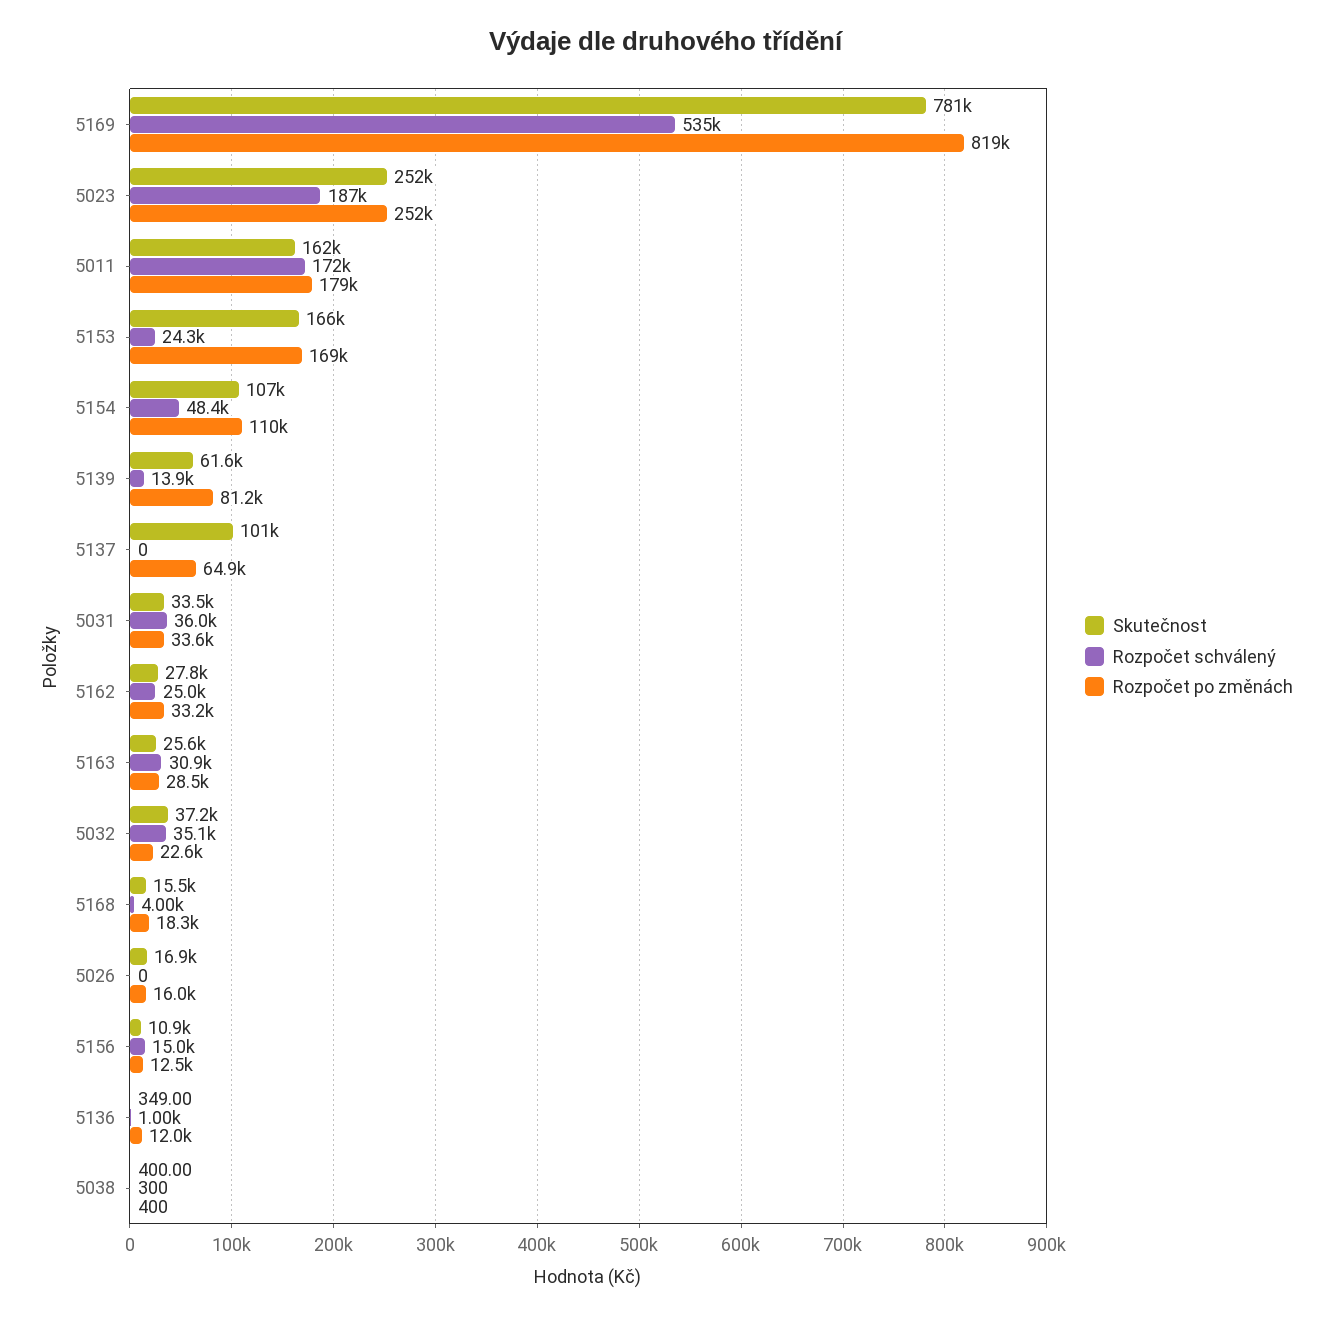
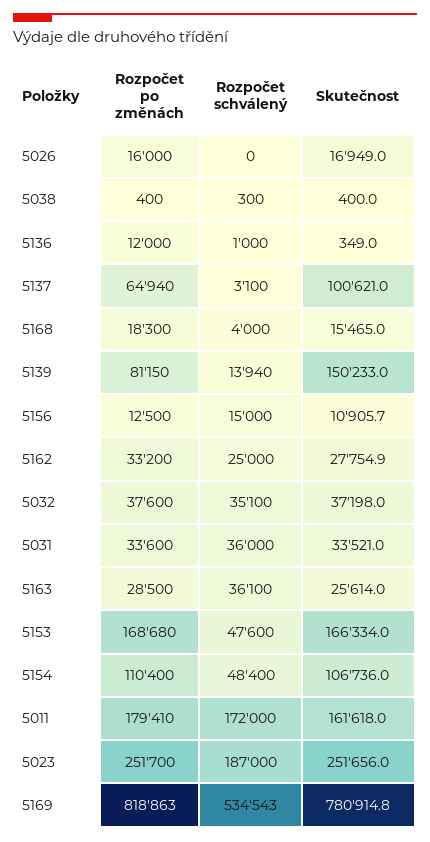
Rozpočet schválený, 5153: 24300 -> 47600
Skutečnost, 5139: 61600 -> 150233
Rozpočet schválený, 5137: 0 -> 3100
Rozpočet schválený, 5163: 30900 -> 36100
Rozpočet po změnách, 5032: 22600 -> 37600

